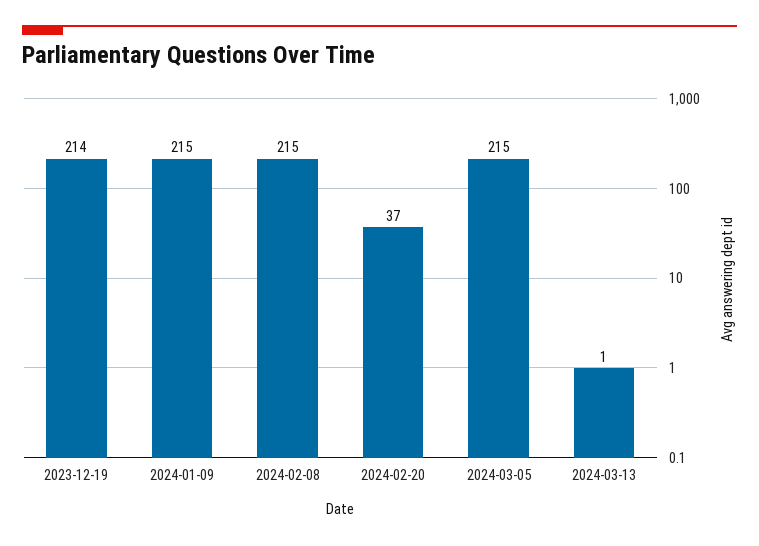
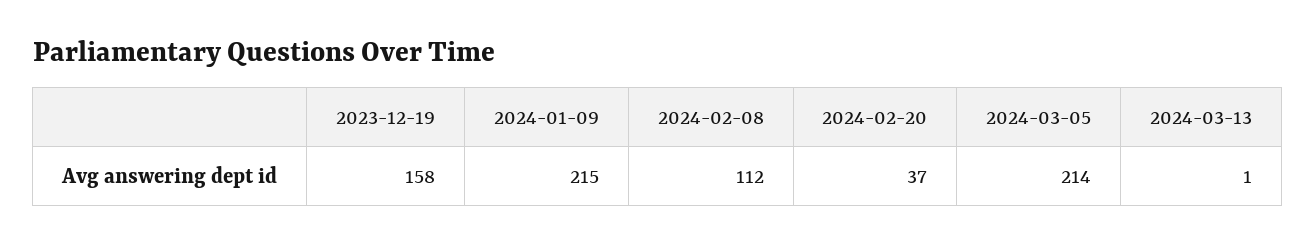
2023-12-19: 214 -> 158
2024-02-08: 215 -> 112
2024-03-05: 215 -> 214

